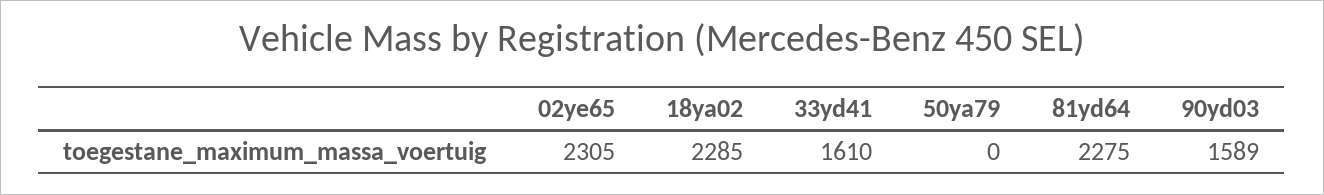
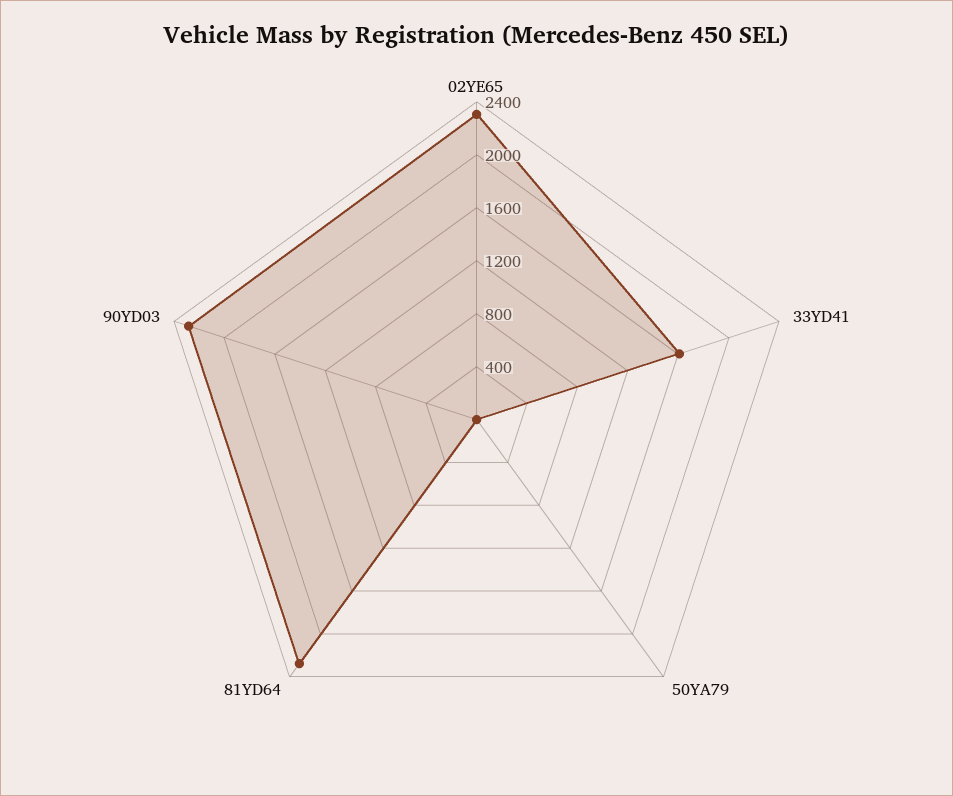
18ya02: 2285 -> none
90yd03: 1589 -> 2300

